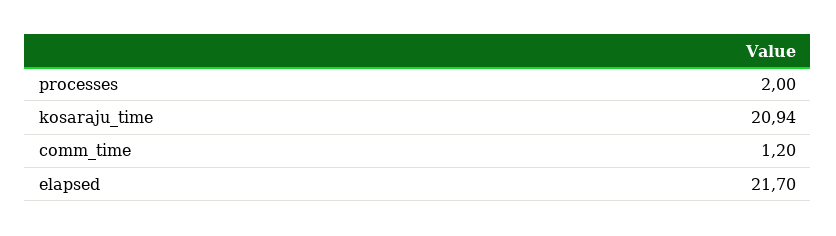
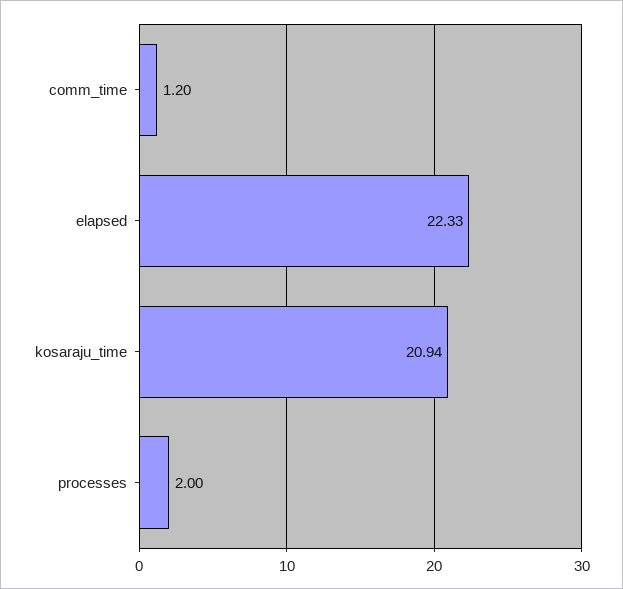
elapsed: 21.7 -> 22.33

